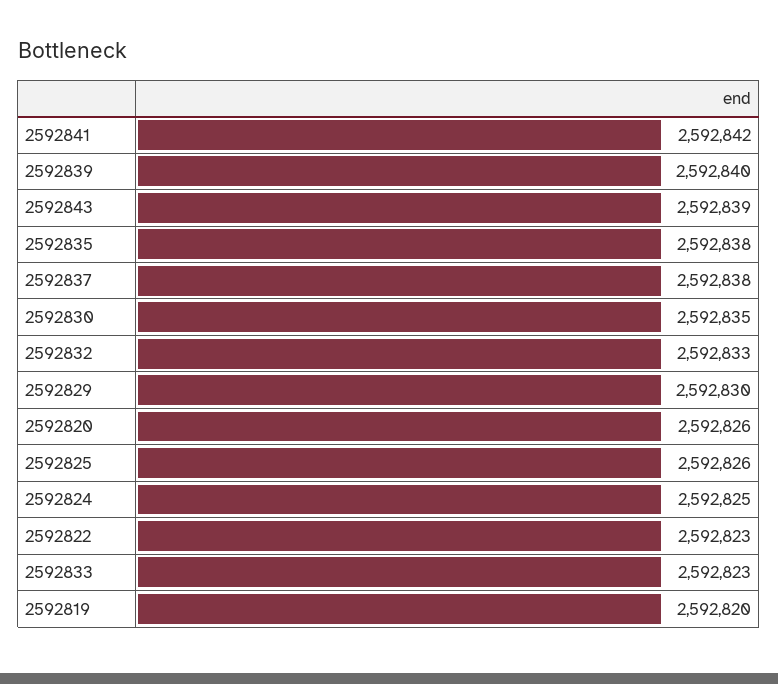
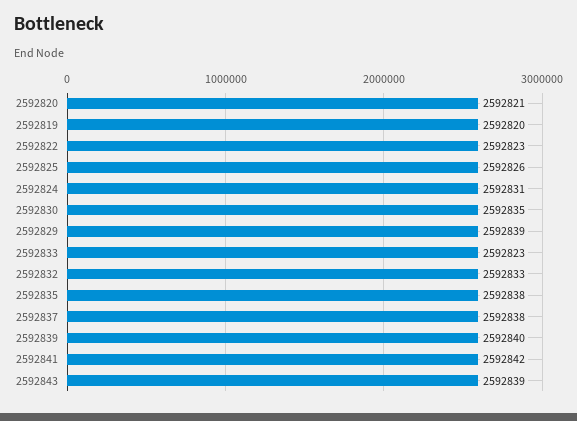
2592829: 2592830 -> 2592839
2592820: 2592826 -> 2592821
2592824: 2592825 -> 2592831

